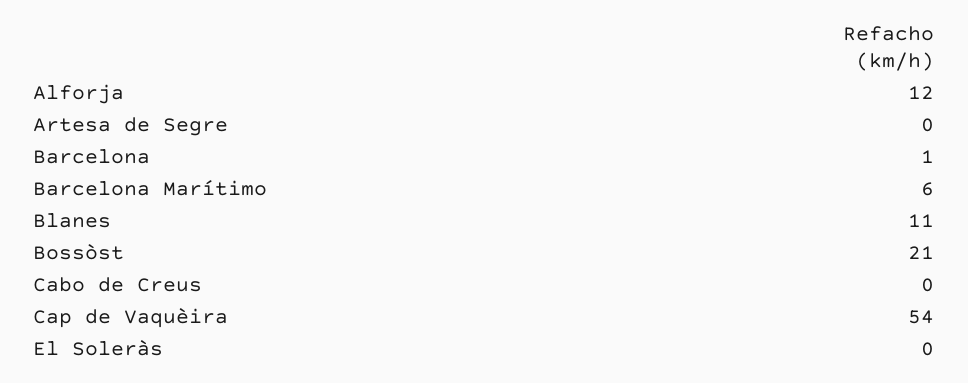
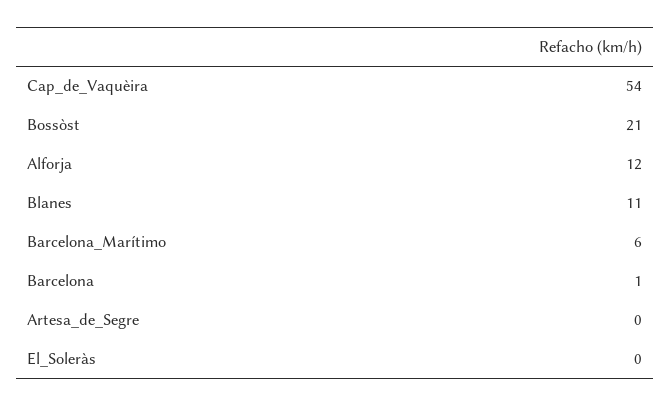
Cabo de Creus: 0 -> none

